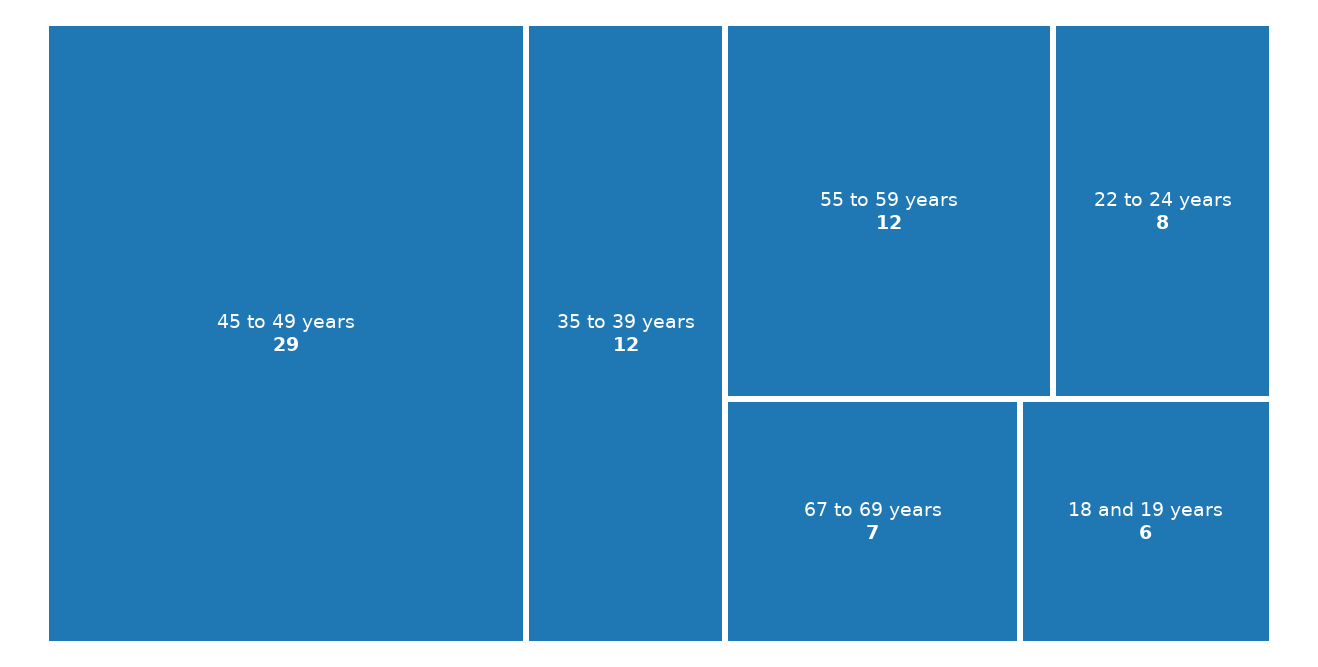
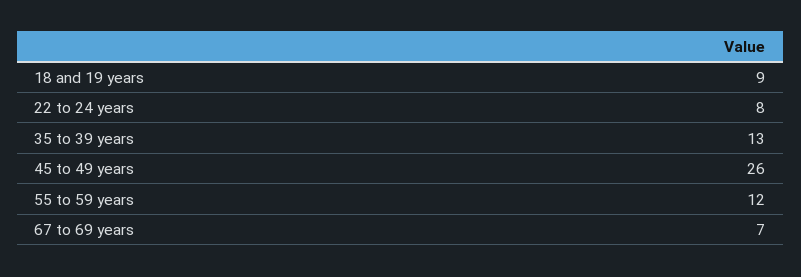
45 to 49 years: 29 -> 26
35 to 39 years: 12 -> 13
18 and 19 years: 6 -> 9

